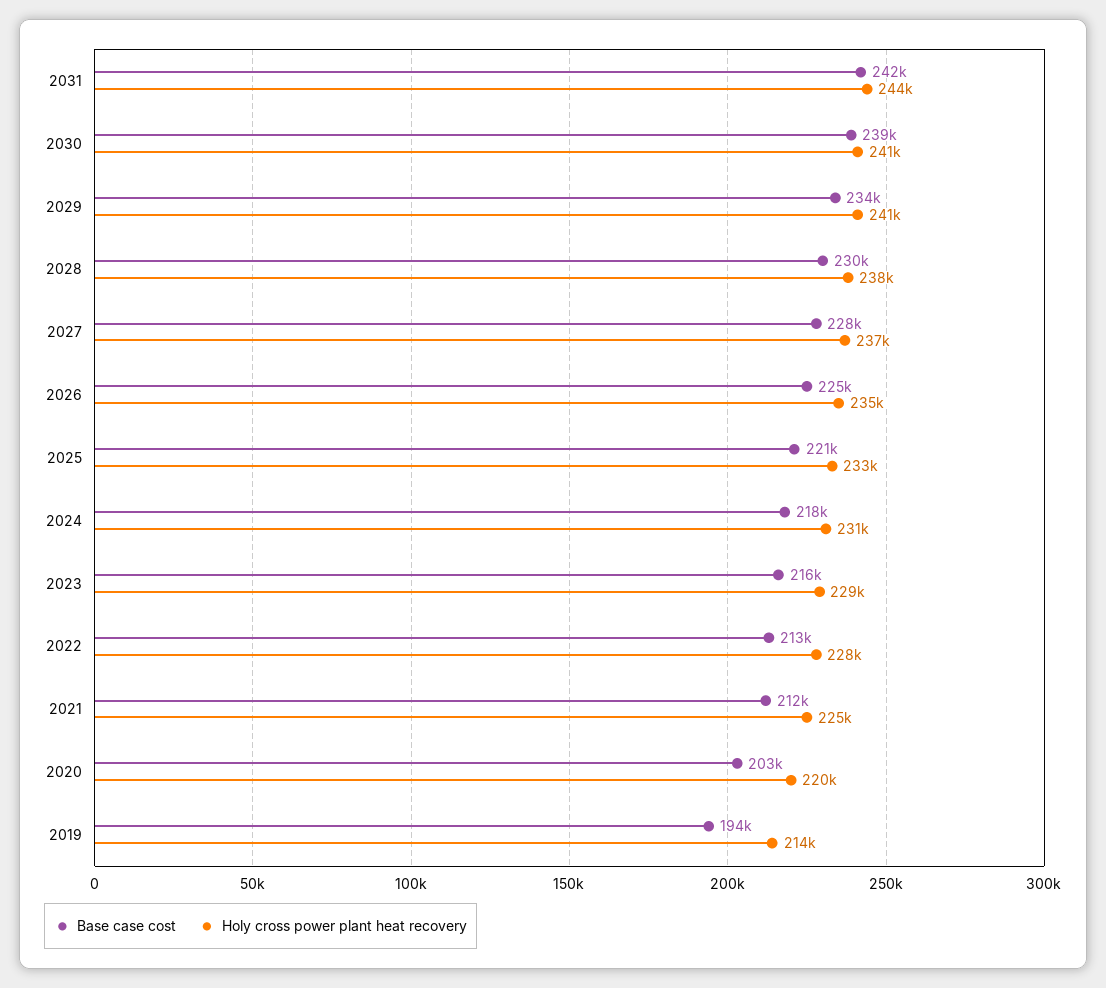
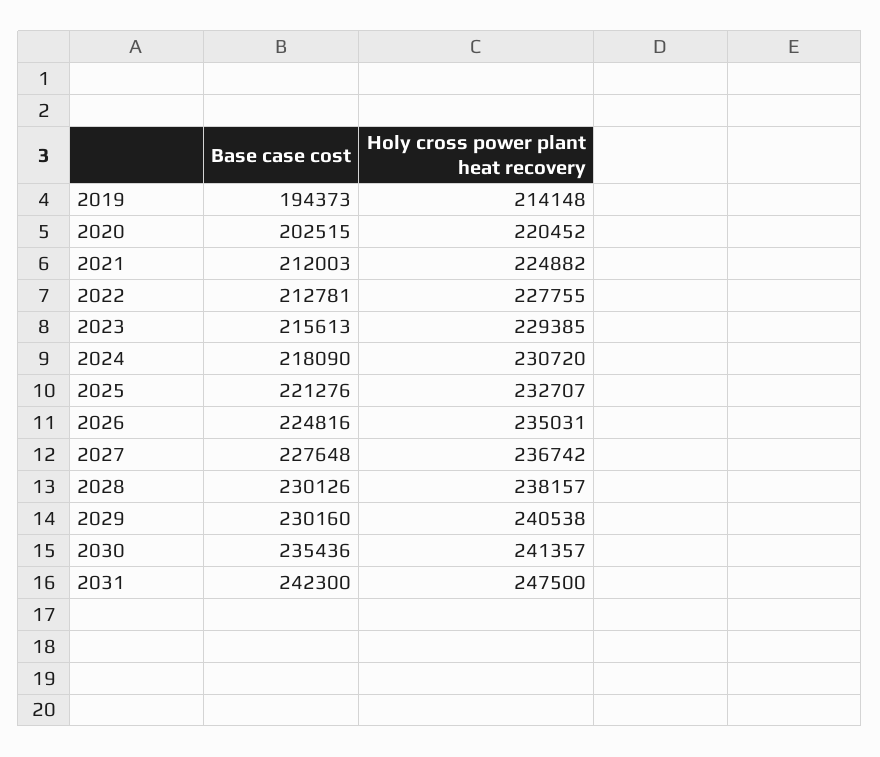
Holy cross power plant heat recovery, 2031: 244000 -> 247500
Base case cost, 2030: 239000 -> 235436
Base case cost, 2029: 234000 -> 230160

